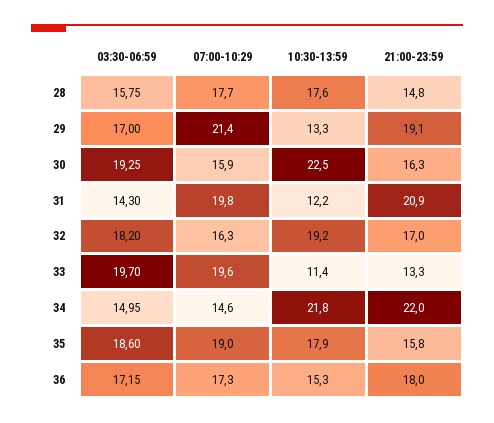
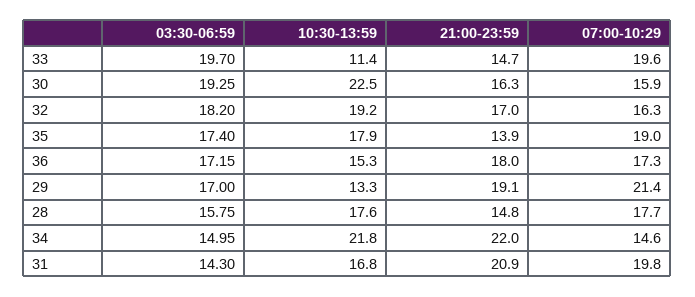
10:30-13:59, 31: 12.2 -> 16.8
21:00-23:59, 33: 13.3 -> 14.7
03:30-06:59, 35: 18.6 -> 17.4
21:00-23:59, 35: 15.8 -> 13.9

